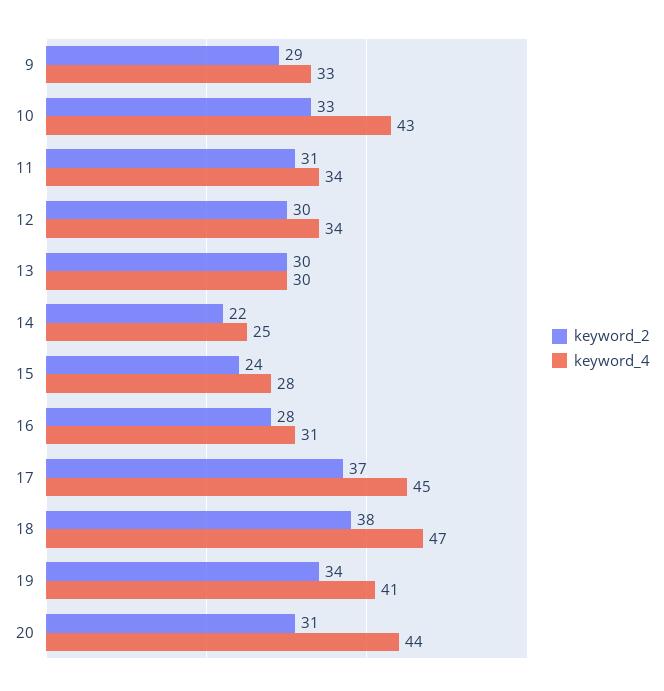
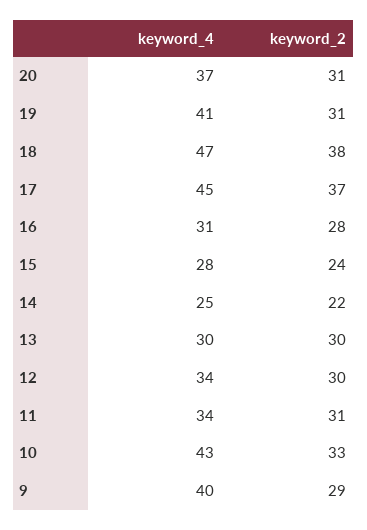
keyword_4, 9: 33 -> 40
keyword_2, 19: 34 -> 31
keyword_4, 20: 44 -> 37

